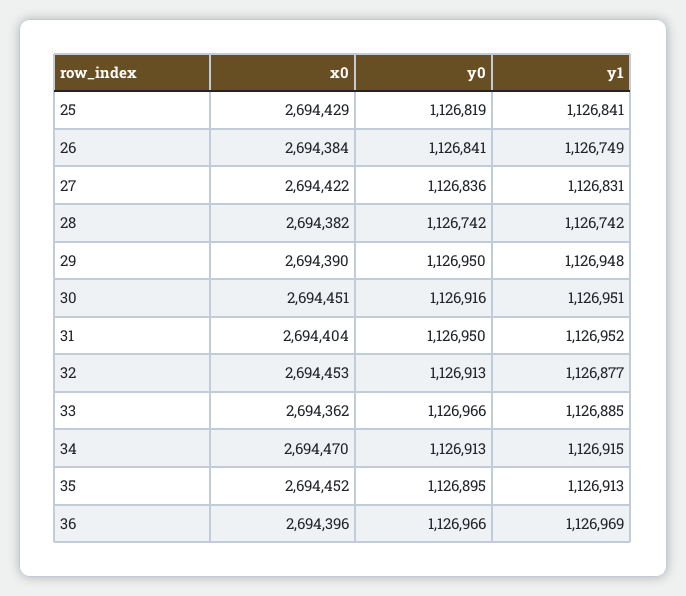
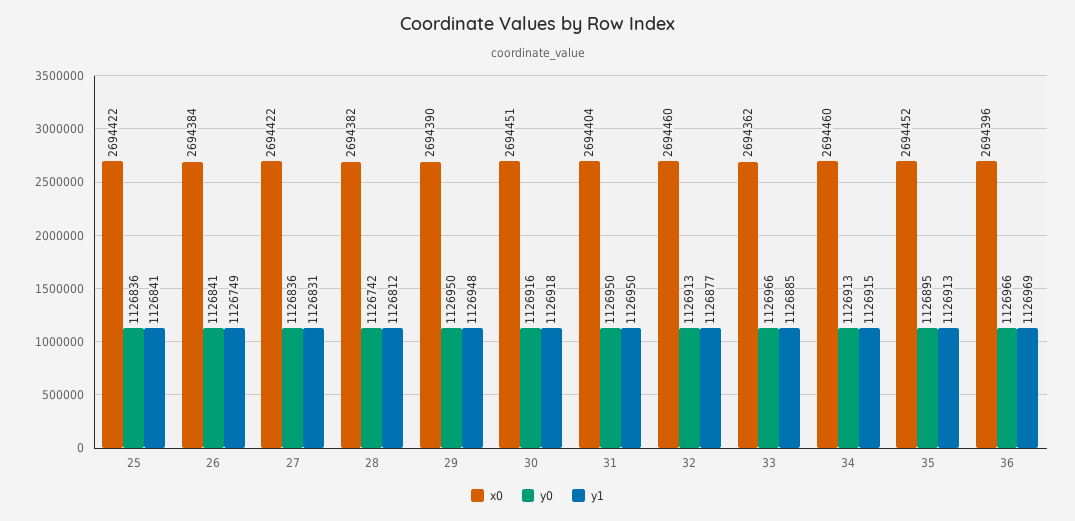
x0, 25: 2694429 -> 2694422
y0, 25: 1126819 -> 1126836
y1, 28: 1126742 -> 1126812
y1, 30: 1126951 -> 1126918
y1, 31: 1126952 -> 1126950
x0, 32: 2694453 -> 2694460
x0, 34: 2694470 -> 2694460

